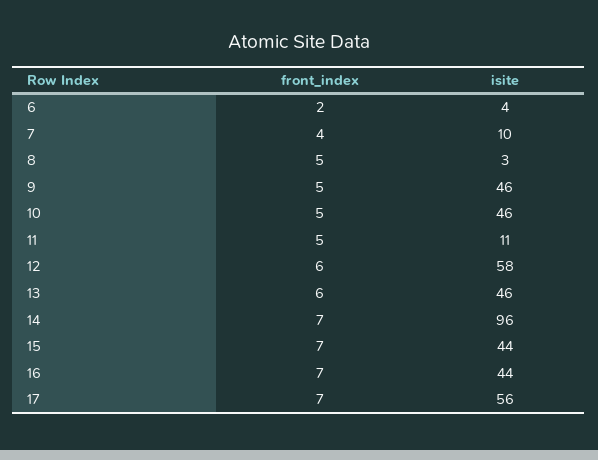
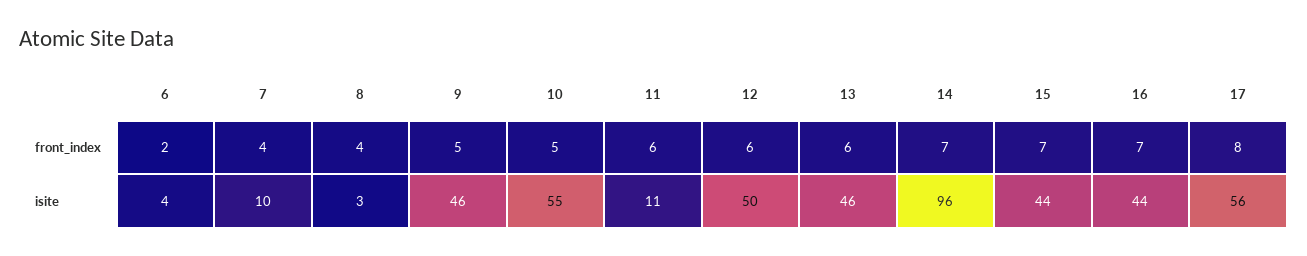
front_index, 8: 5 -> 4
isite, 10: 46 -> 55
front_index, 11: 5 -> 6
isite, 12: 58 -> 50
front_index, 17: 7 -> 8

